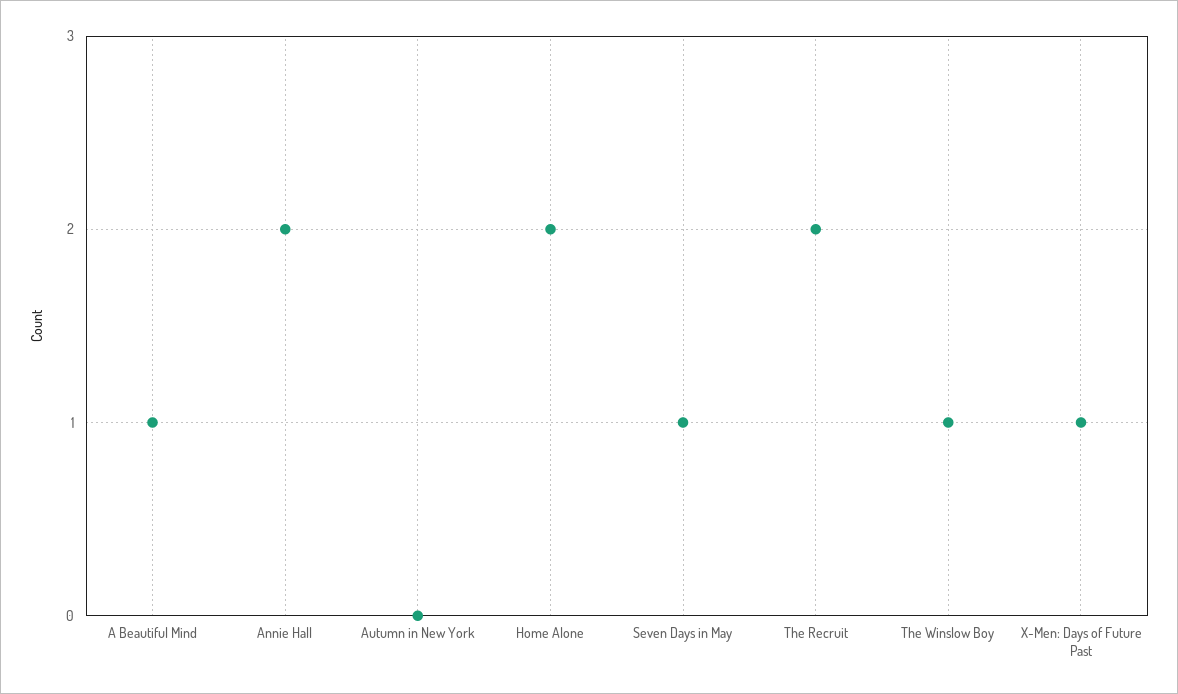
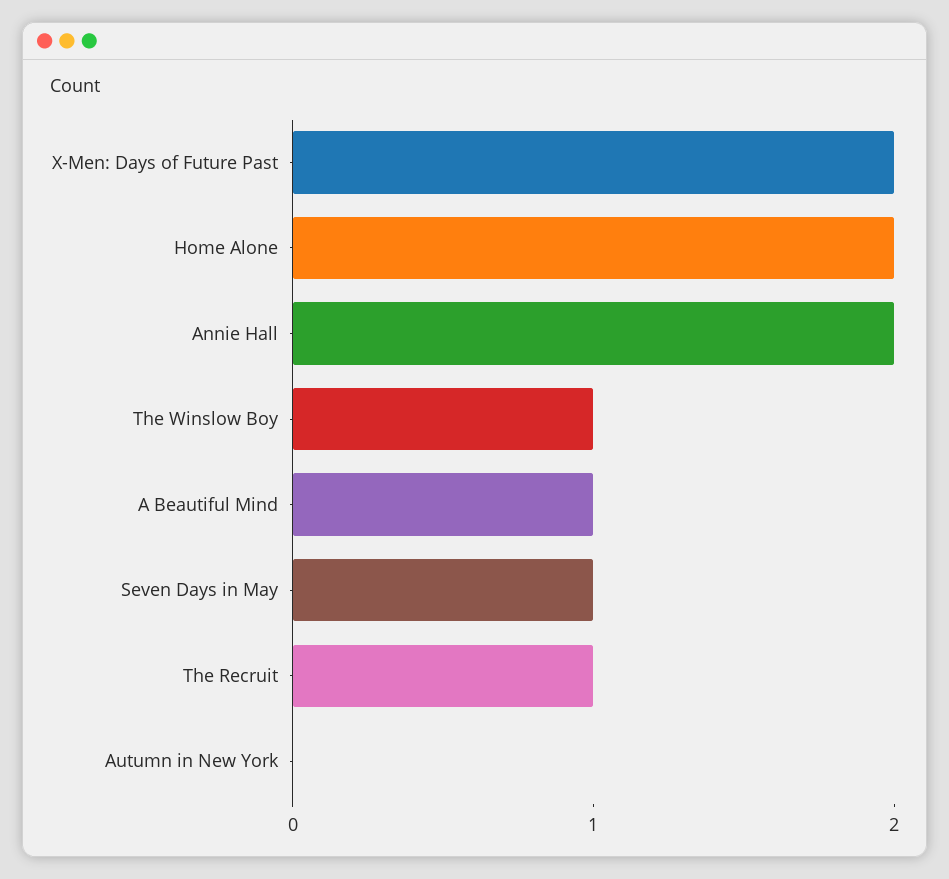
The Recruit: 2 -> 1
X-Men: Days of Future Past: 1 -> 2

